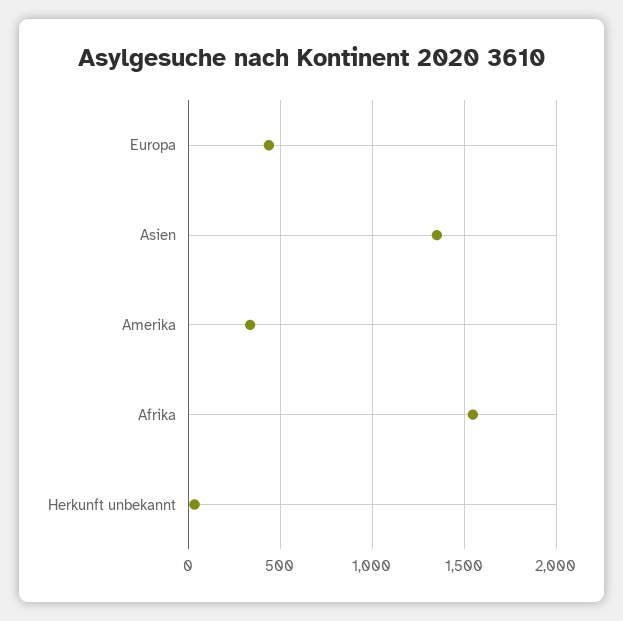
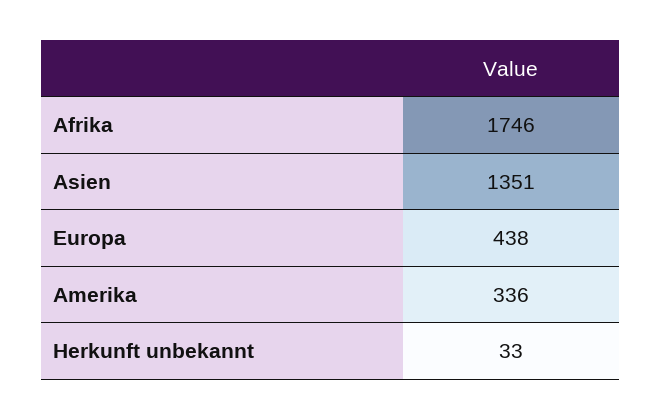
Afrika: 1550 -> 1746

